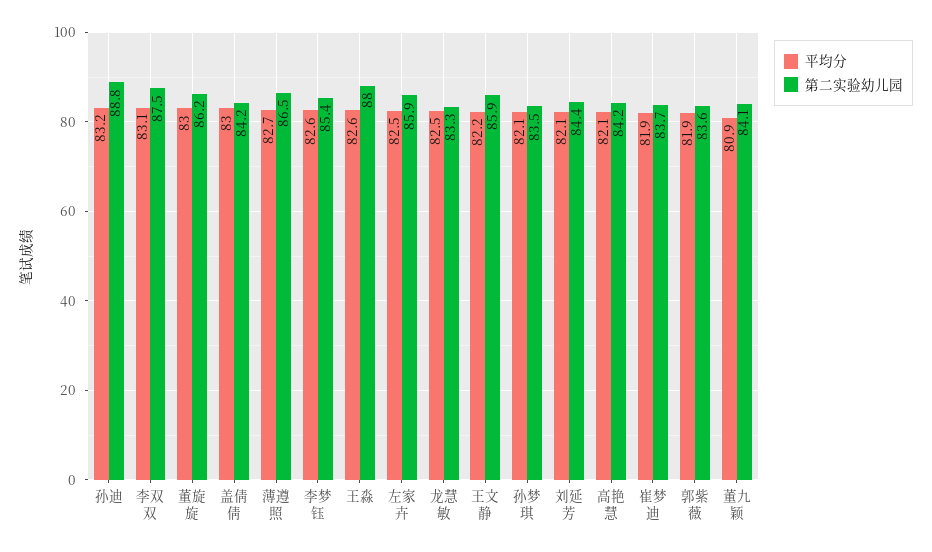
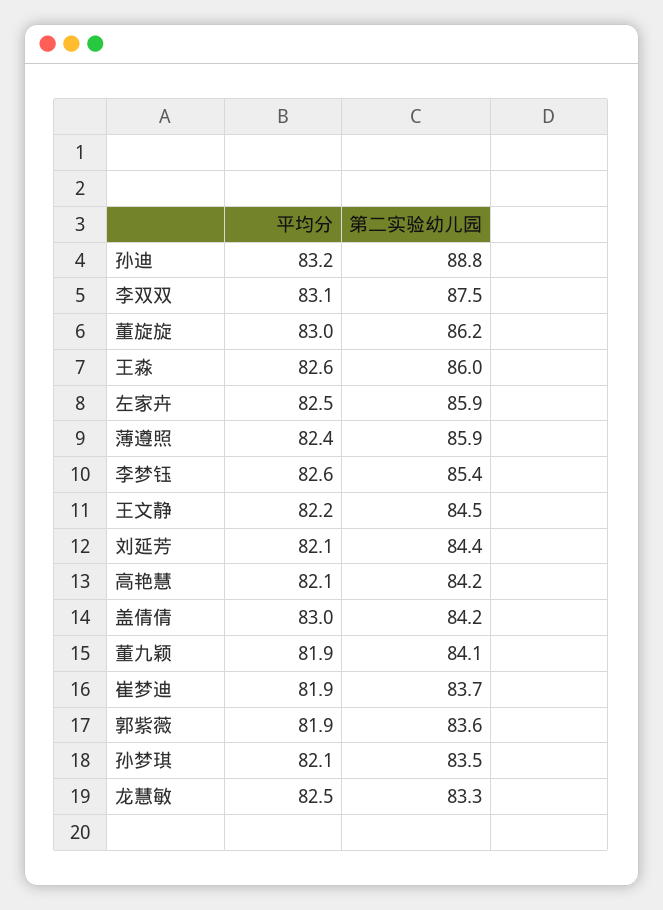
平均分, 薄遵照: 82.7 -> 82.4
第二实验幼儿园, 薄遵照: 86.5 -> 85.9
第二实验幼儿园, 王淼: 88 -> 86
第二实验幼儿园, 王文静: 85.9 -> 84.5
平均分, 董九颖: 80.9 -> 81.9

